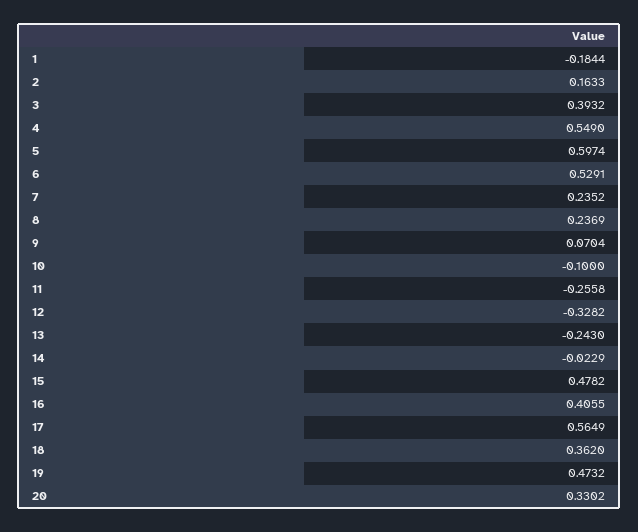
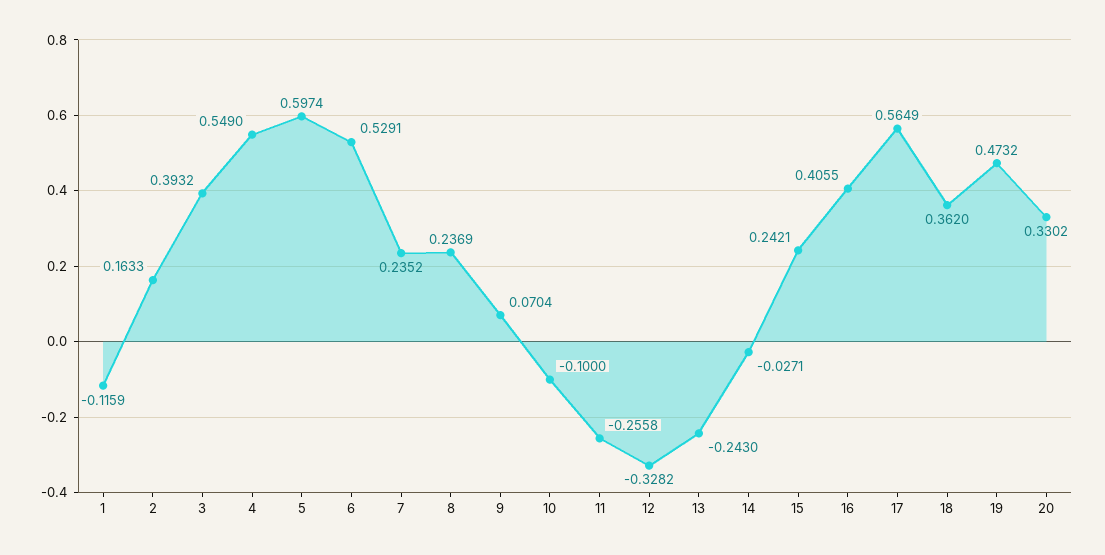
1: -0.1844 -> -0.1159
14: -0.0229 -> -0.0271
15: 0.4782 -> 0.2421

